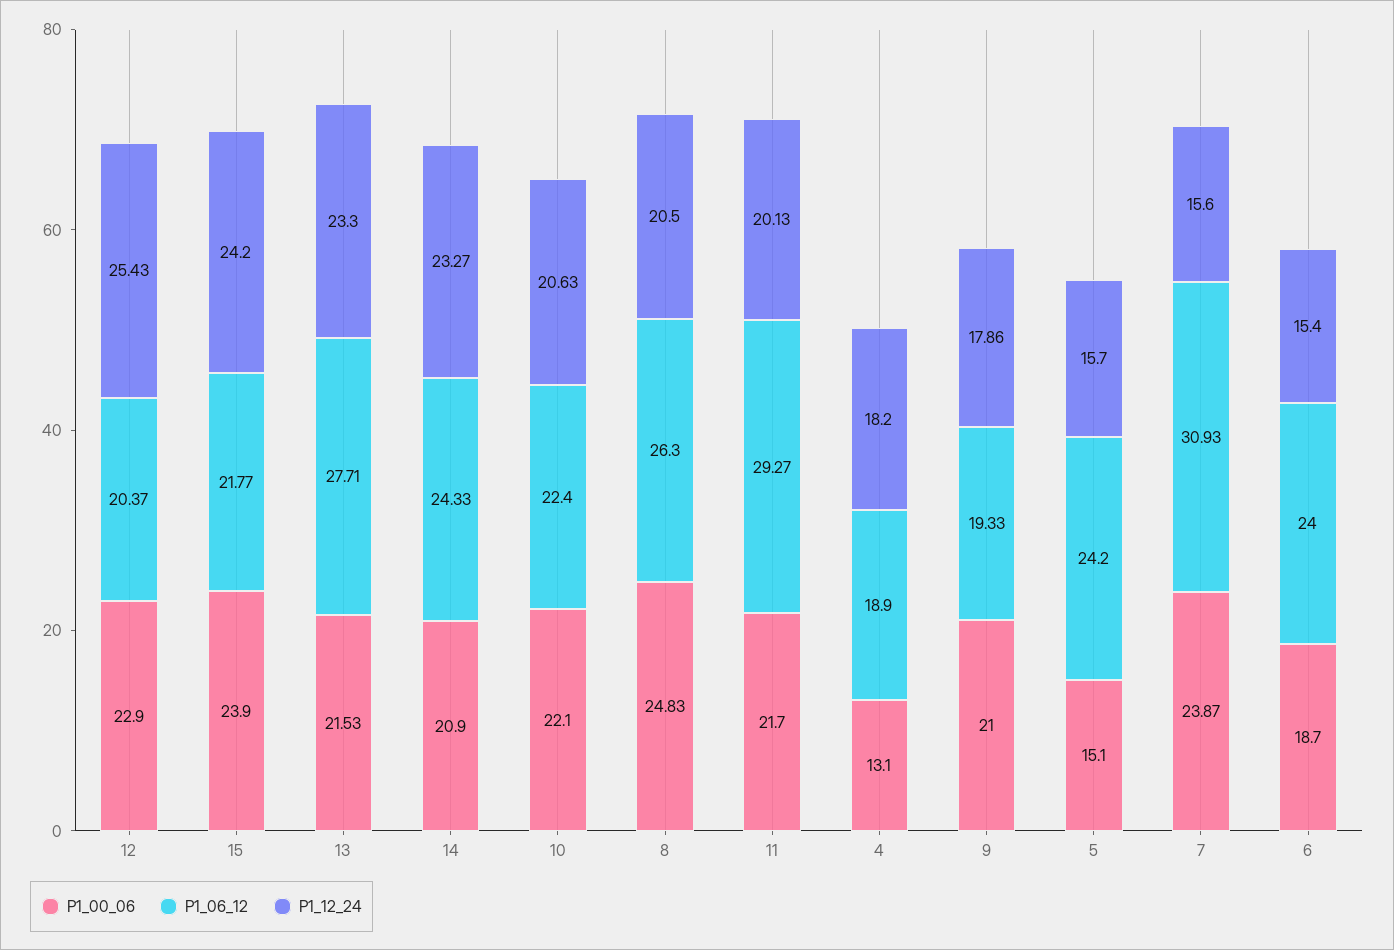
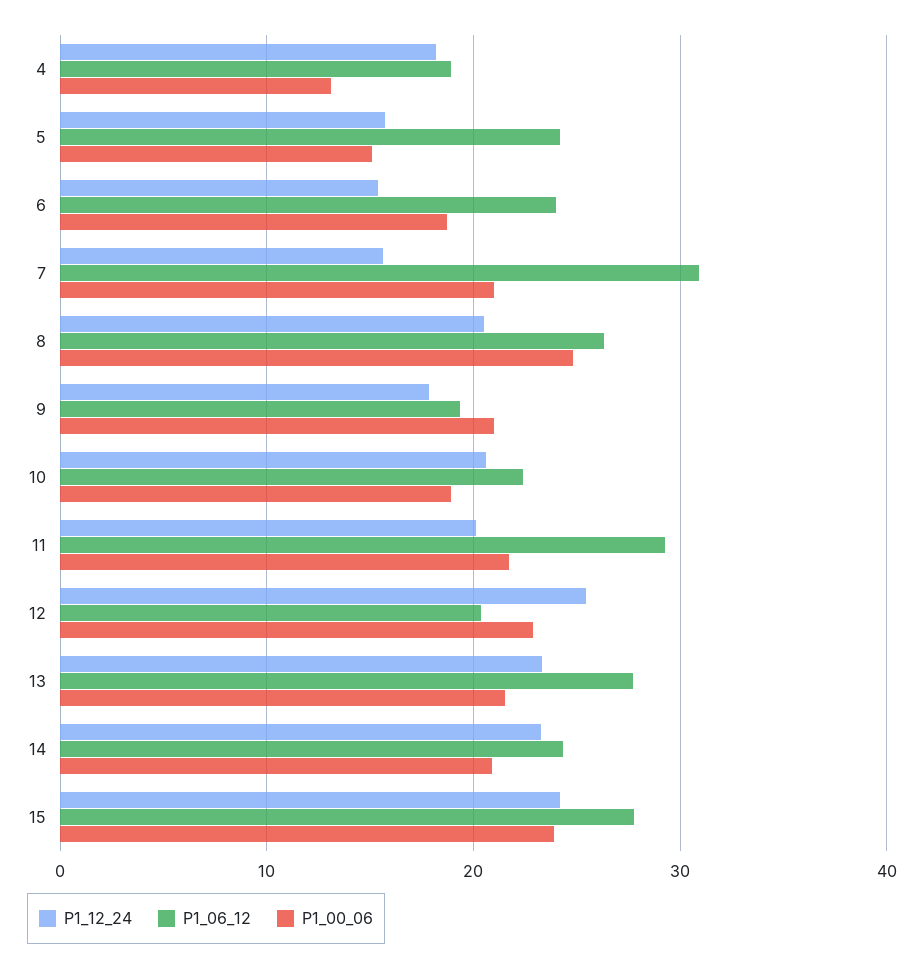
P1_06_12, 15: 21.77 -> 28
P1_00_06, 10: 22.1 -> 19
P1_00_06, 7: 23.87 -> 21

